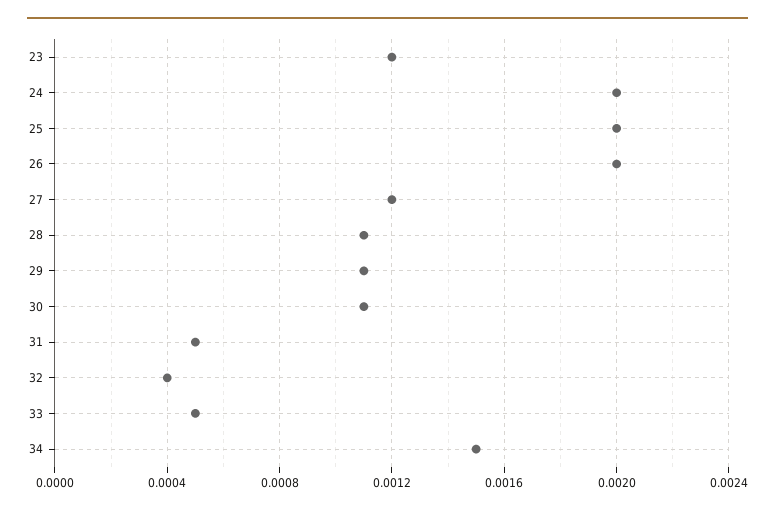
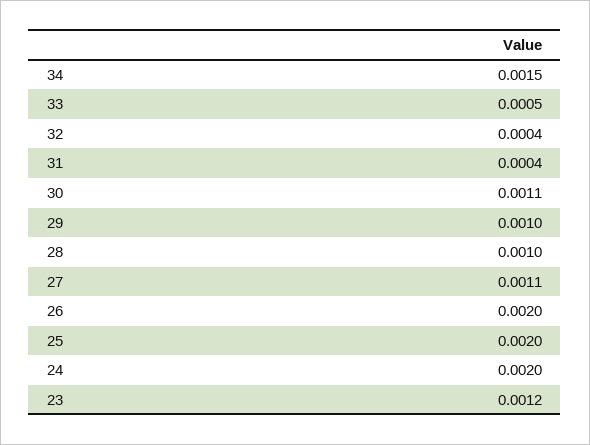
27: 0.0012 -> 0.0011
28: 0.0011 -> 0.001
29: 0.0011 -> 0.001
31: 0.0005 -> 0.0004

